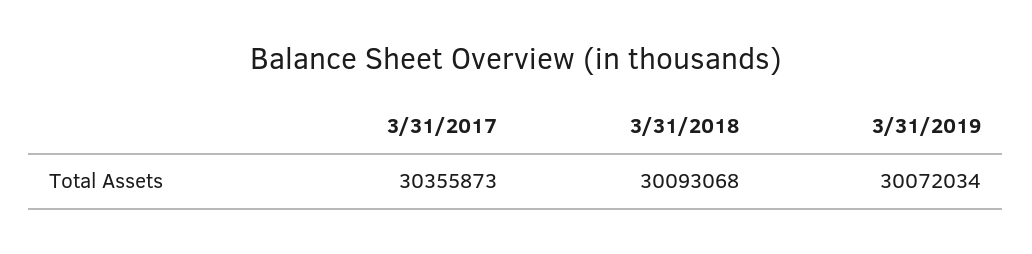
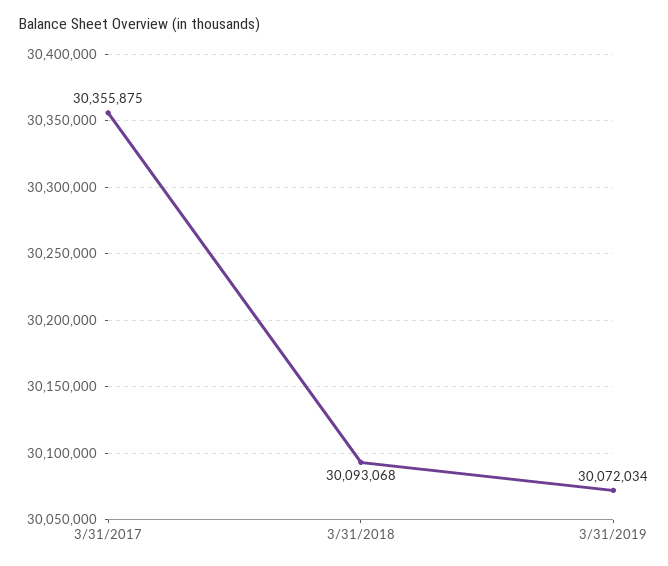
3/31/2017: 30355873 -> 30355875

